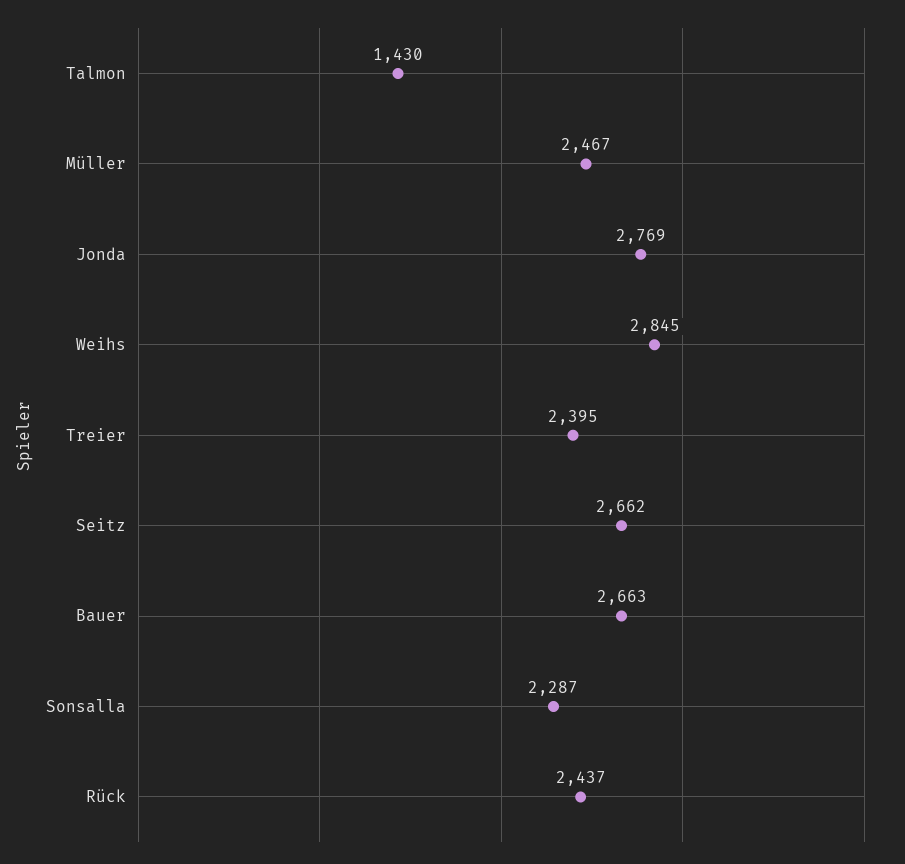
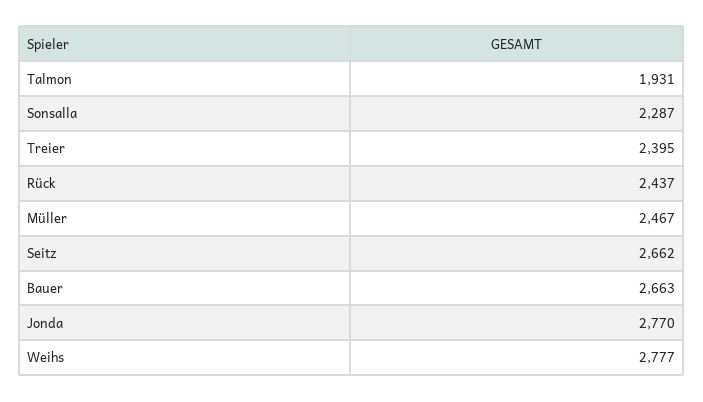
Talmon: 1430 -> 1931
Jonda: 2769 -> 2770
Weihs: 2845 -> 2777

